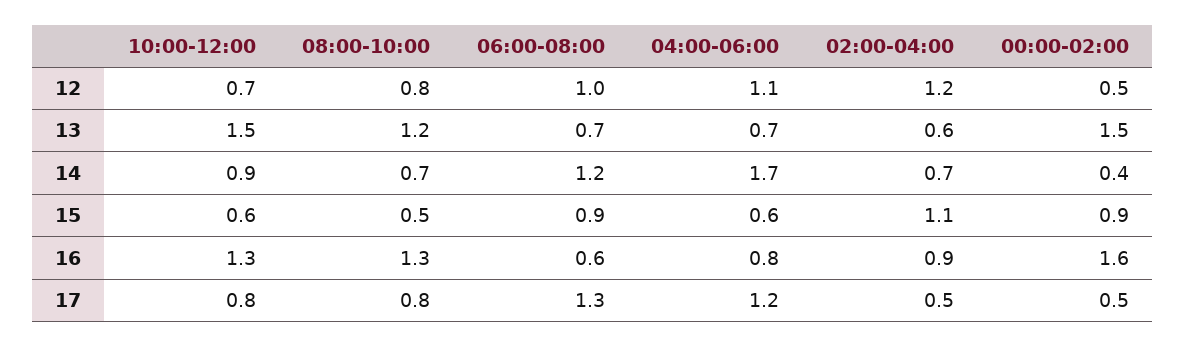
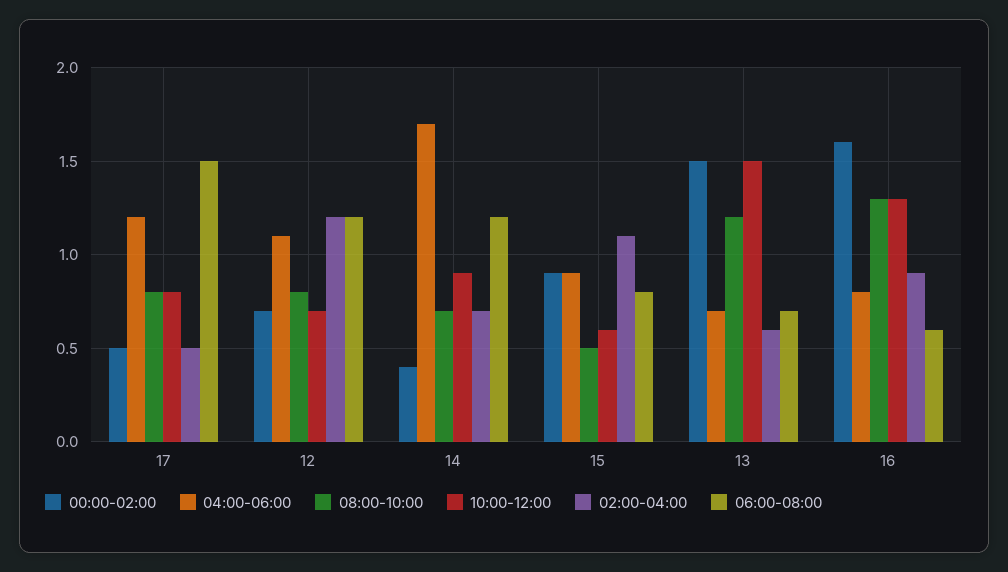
06:00-08:00, 12: 1 -> 1.2
00:00-02:00, 12: 0.5 -> 0.7
06:00-08:00, 15: 0.9 -> 0.8
04:00-06:00, 15: 0.6 -> 0.9
06:00-08:00, 17: 1.3 -> 1.5

